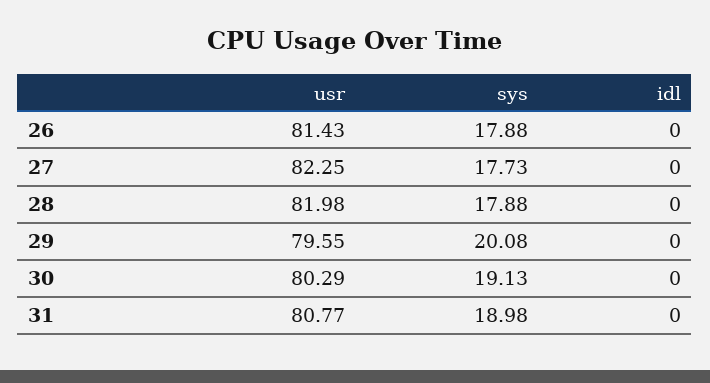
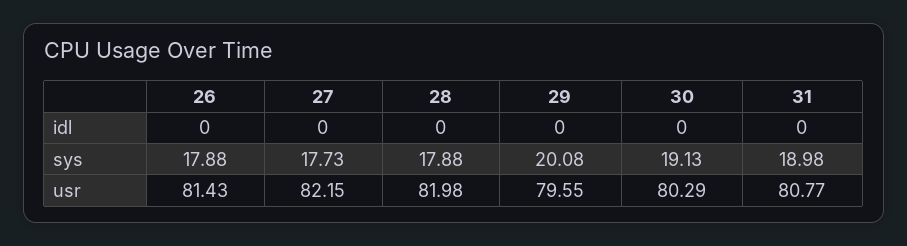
usr, 27: 82.25 -> 82.15

